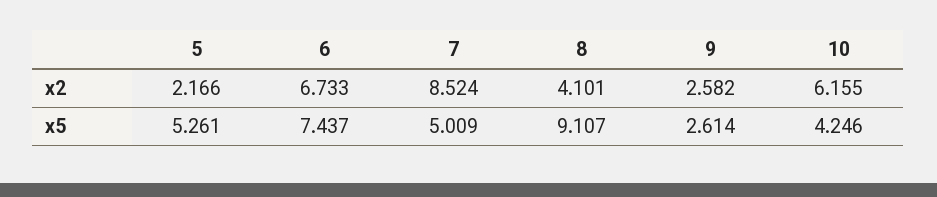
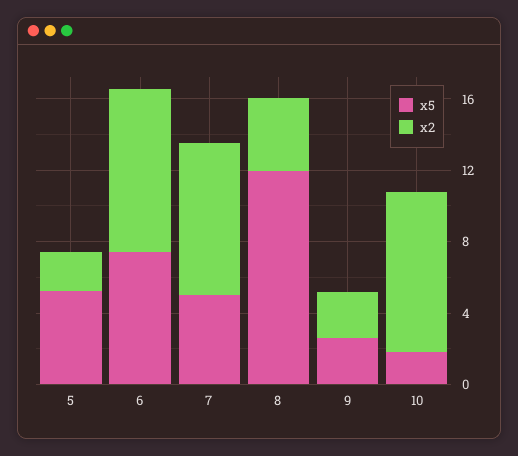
x2, 6: 6.733 -> 9
x2, 10: 6.155 -> 9
x5, 8: 9.107 -> 12
x5, 10: 4.246 -> 2

